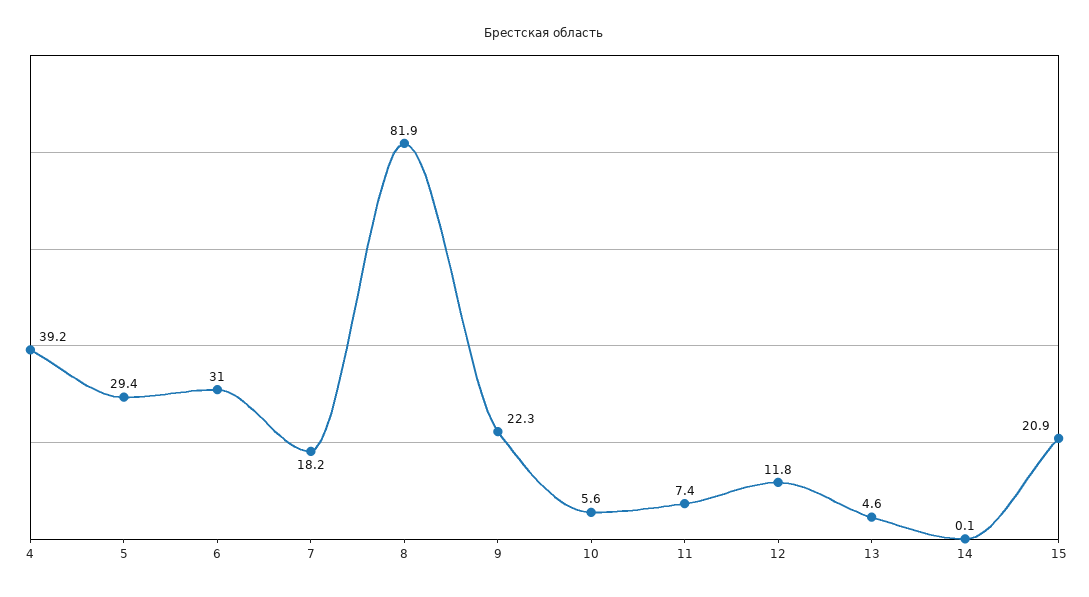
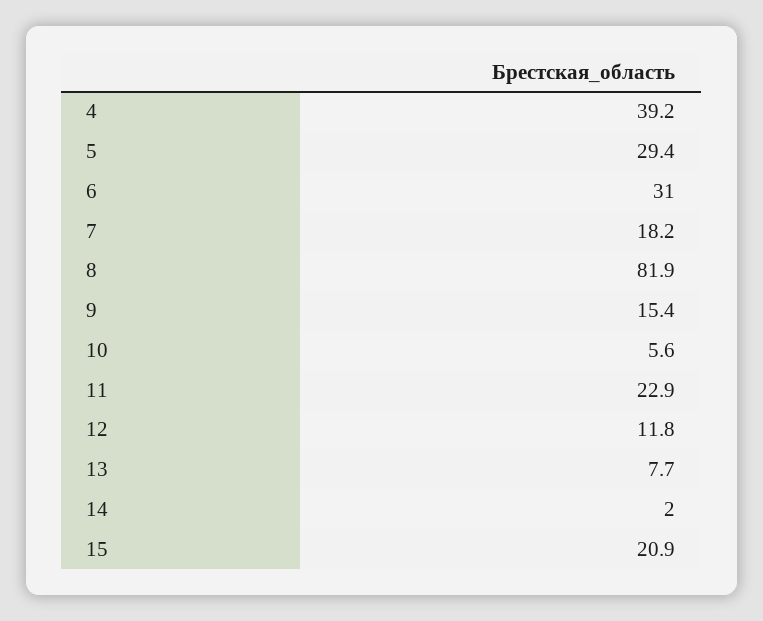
9: 22.3 -> 15.4
11: 7.4 -> 22.9
13: 4.6 -> 7.7
14: 0.1 -> 2

